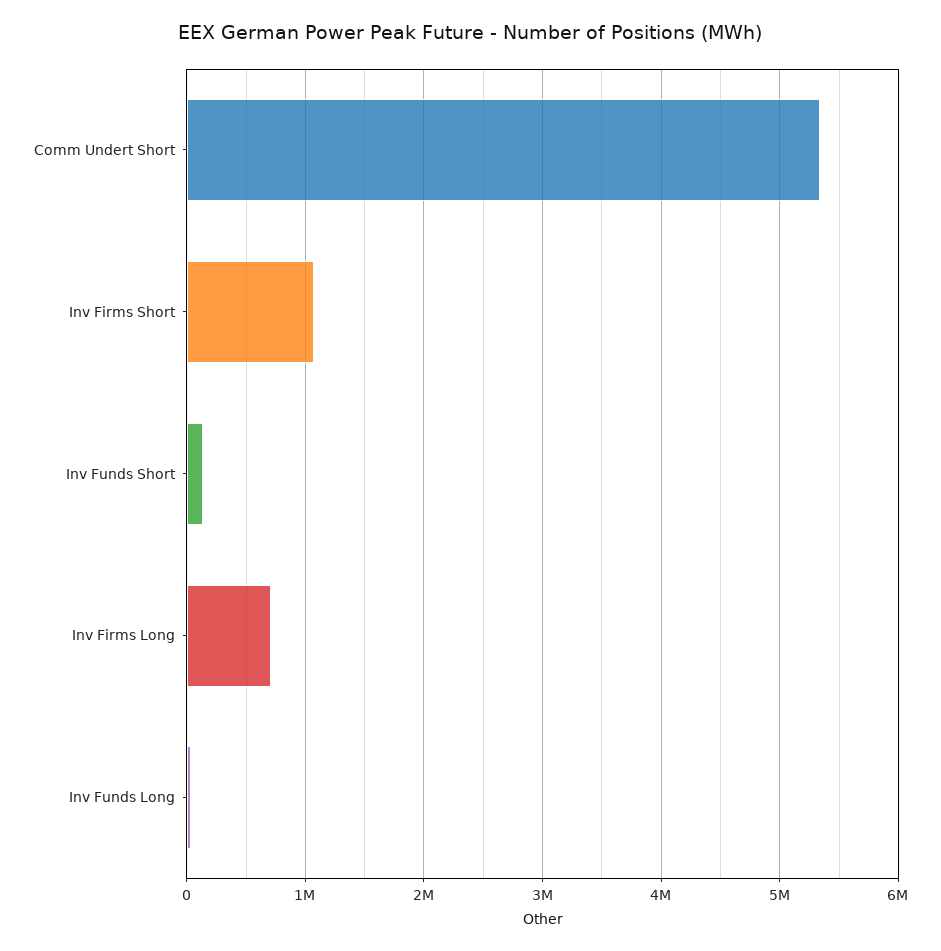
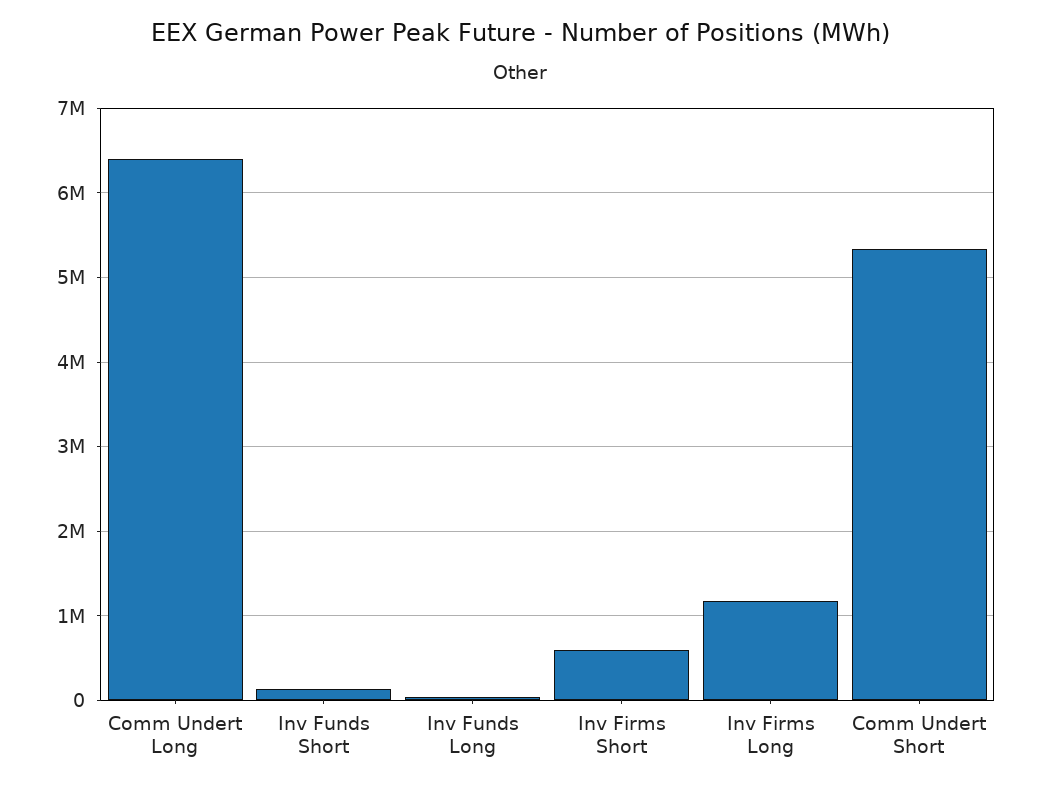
Inv Firms Short: 1100000 -> 600000
Inv Firms Long: 700000 -> 1200000
Comm Undert Long: none -> 6400000

